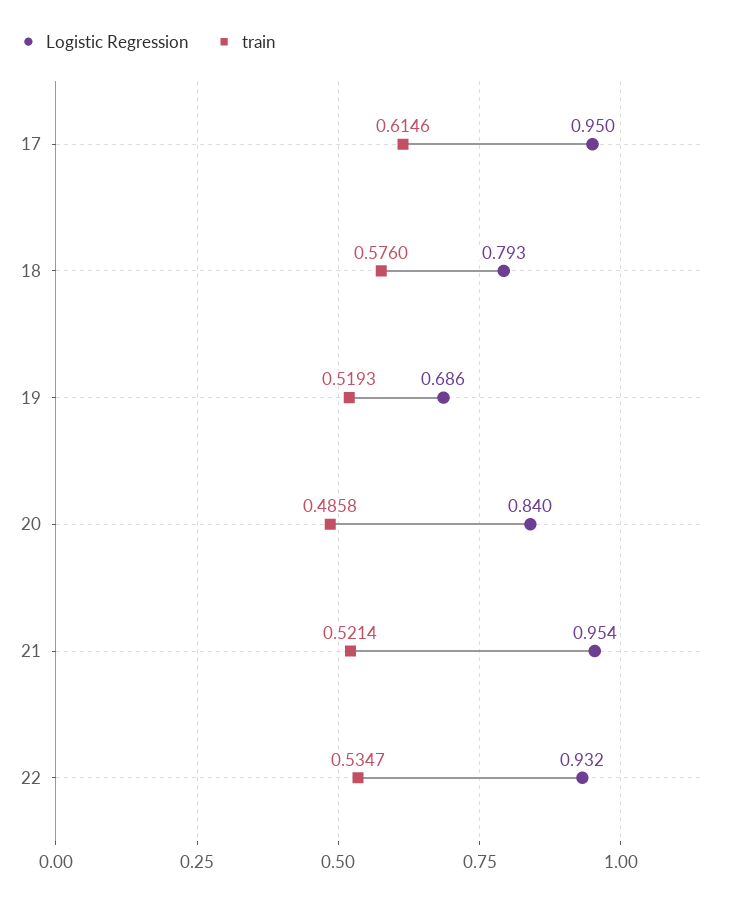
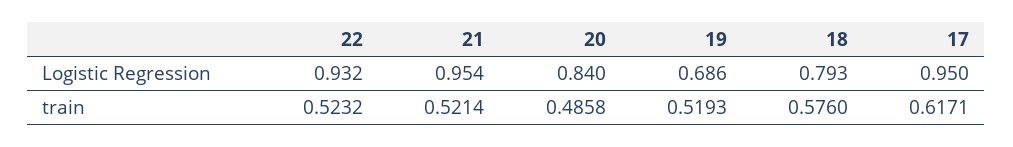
train, 17: 0.6146 -> 0.6171
train, 22: 0.5347 -> 0.5232

